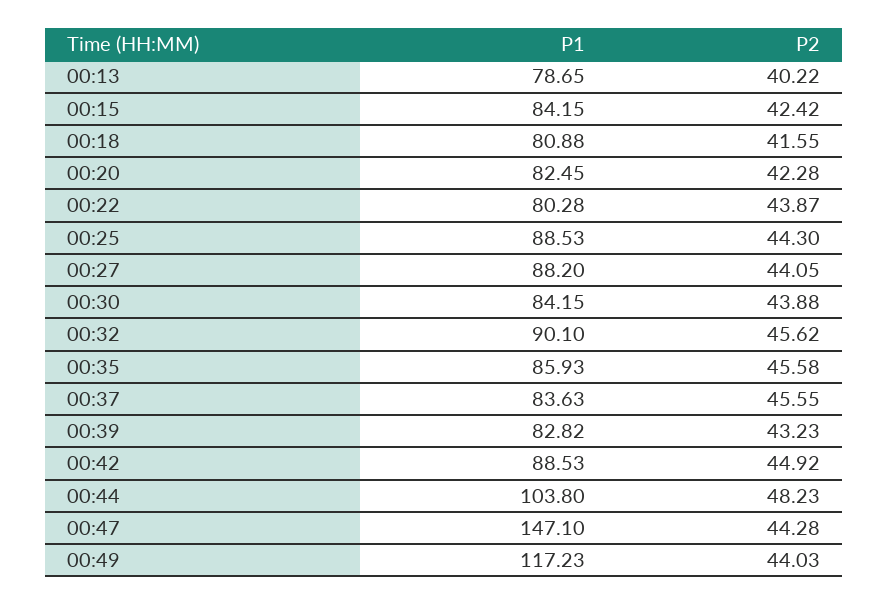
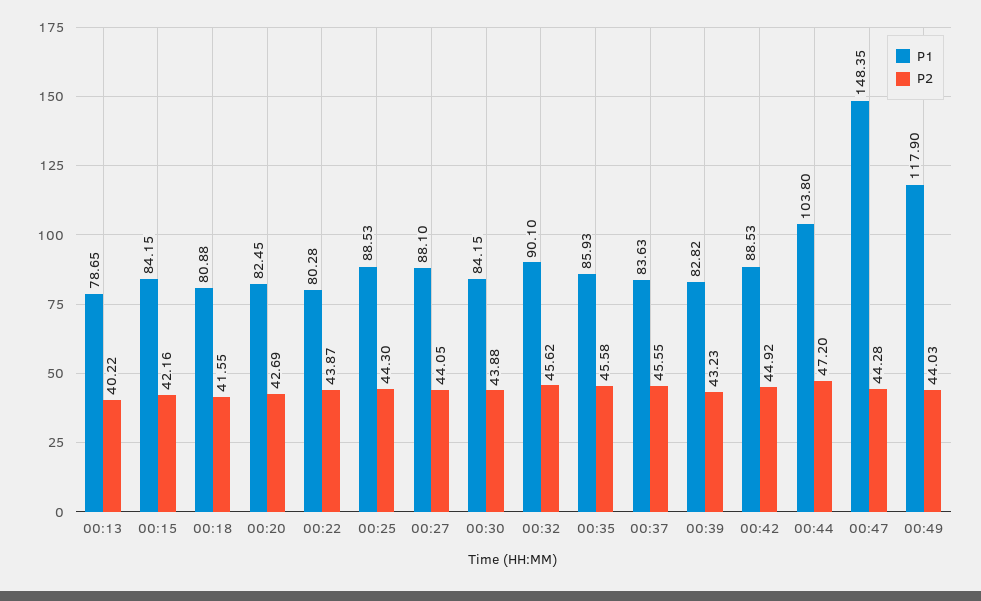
P2, 00:15: 42.42 -> 42.16
P2, 00:20: 42.28 -> 42.69
P1, 00:27: 88.2 -> 88.1
P2, 00:44: 48.23 -> 47.2
P1, 00:47: 147.1 -> 148.35
P1, 00:49: 117.23 -> 117.9

